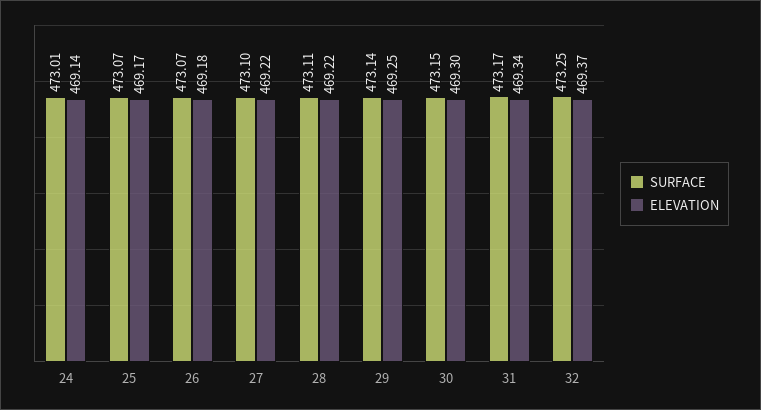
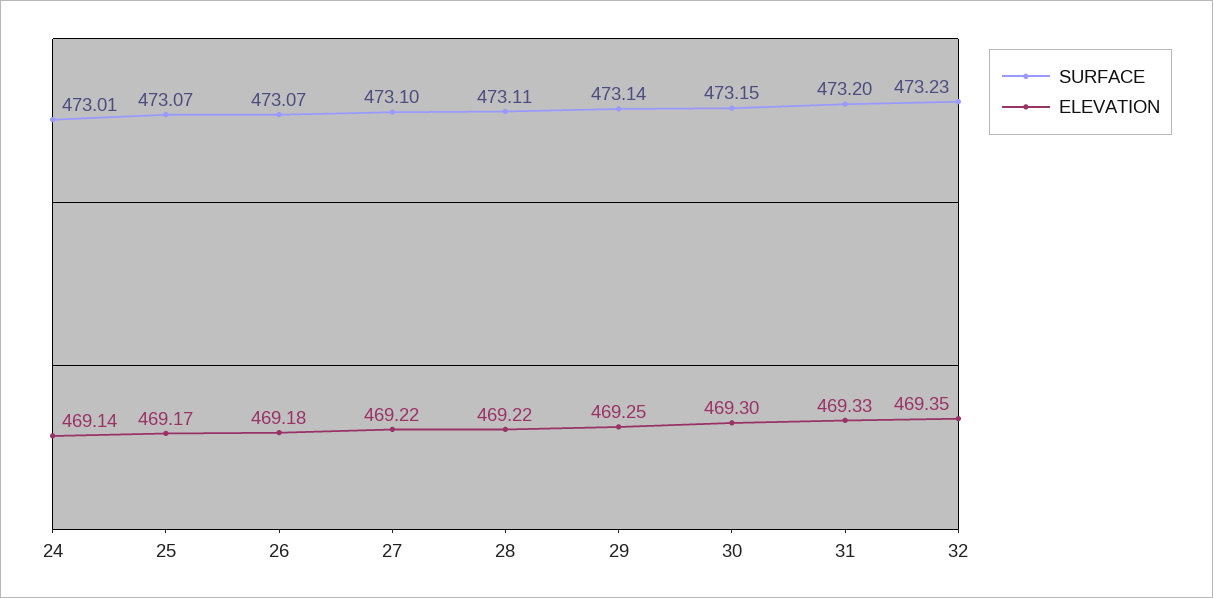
SURFACE, 31: 473.17 -> 473.2
ELEVATION, 31: 469.34 -> 469.33
SURFACE, 32: 473.25 -> 473.23
ELEVATION, 32: 469.37 -> 469.35

